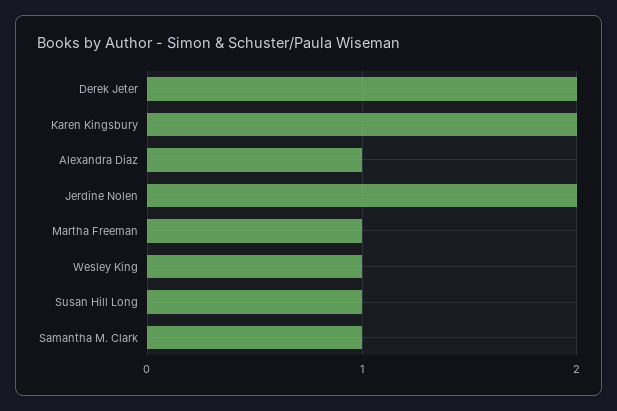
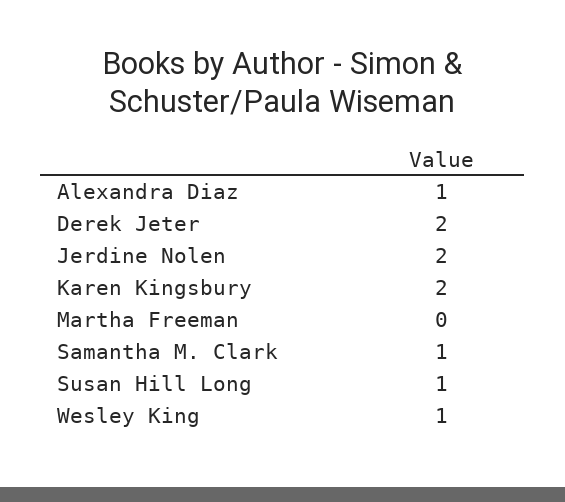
Martha Freeman: 1 -> 0

